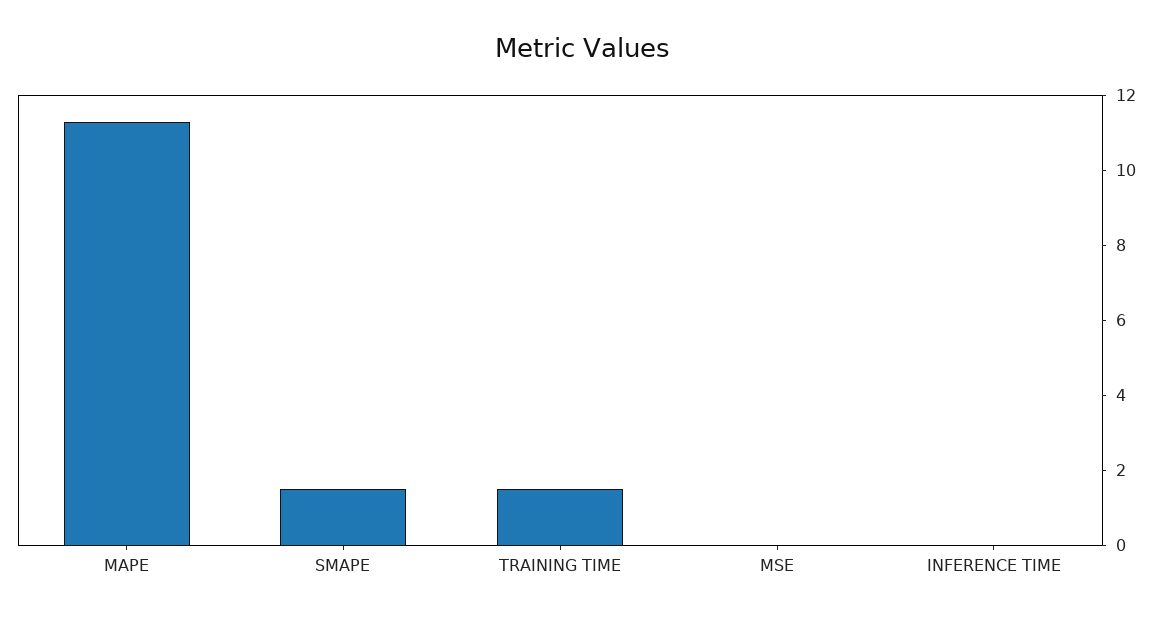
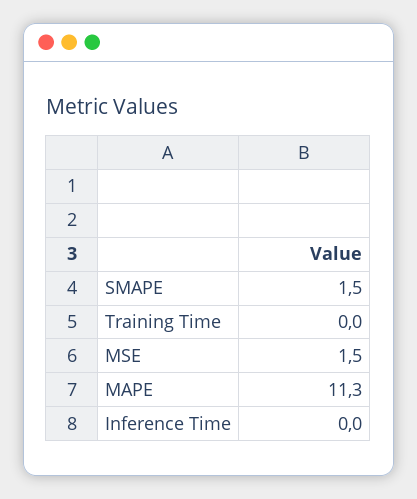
TRAINING TIME: 1.5 -> 0
MSE: 0 -> 1.5

